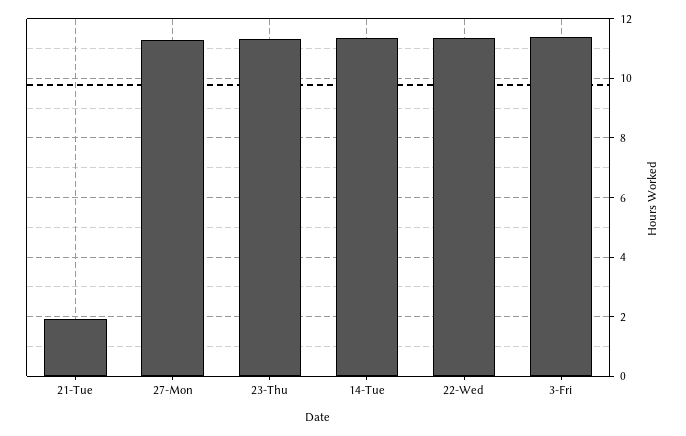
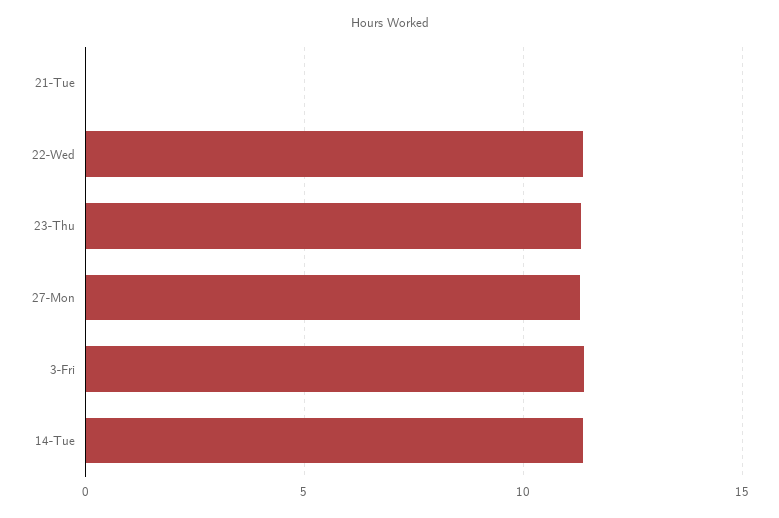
21-Tue: 2 -> 0

